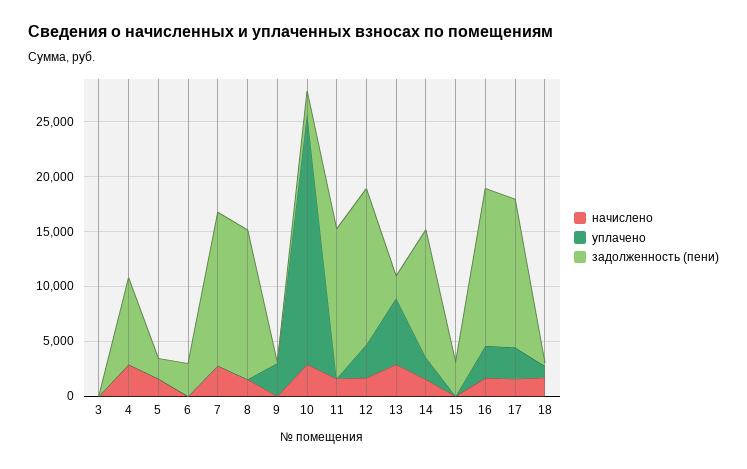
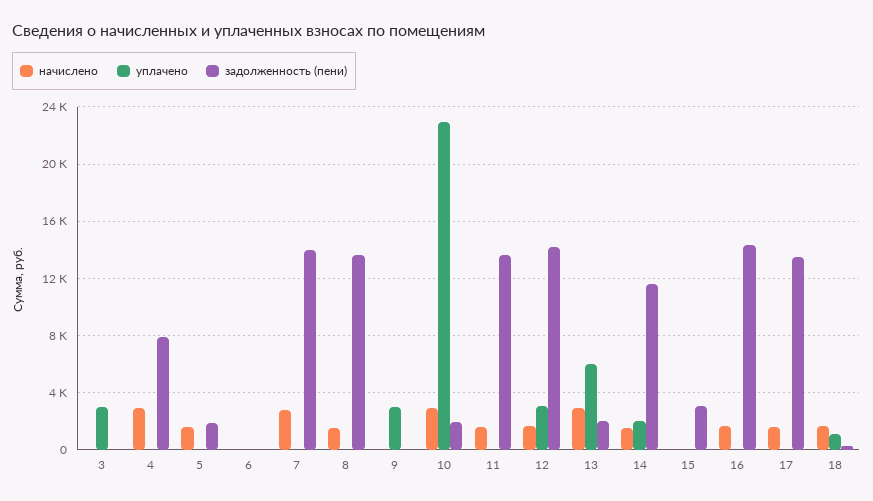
уплачено, 3: 0 -> 3000
задолженность (пени), 6: 3000 -> 0
уплачено, 16: 3000 -> 0
уплачено, 17: 3000 -> 0

